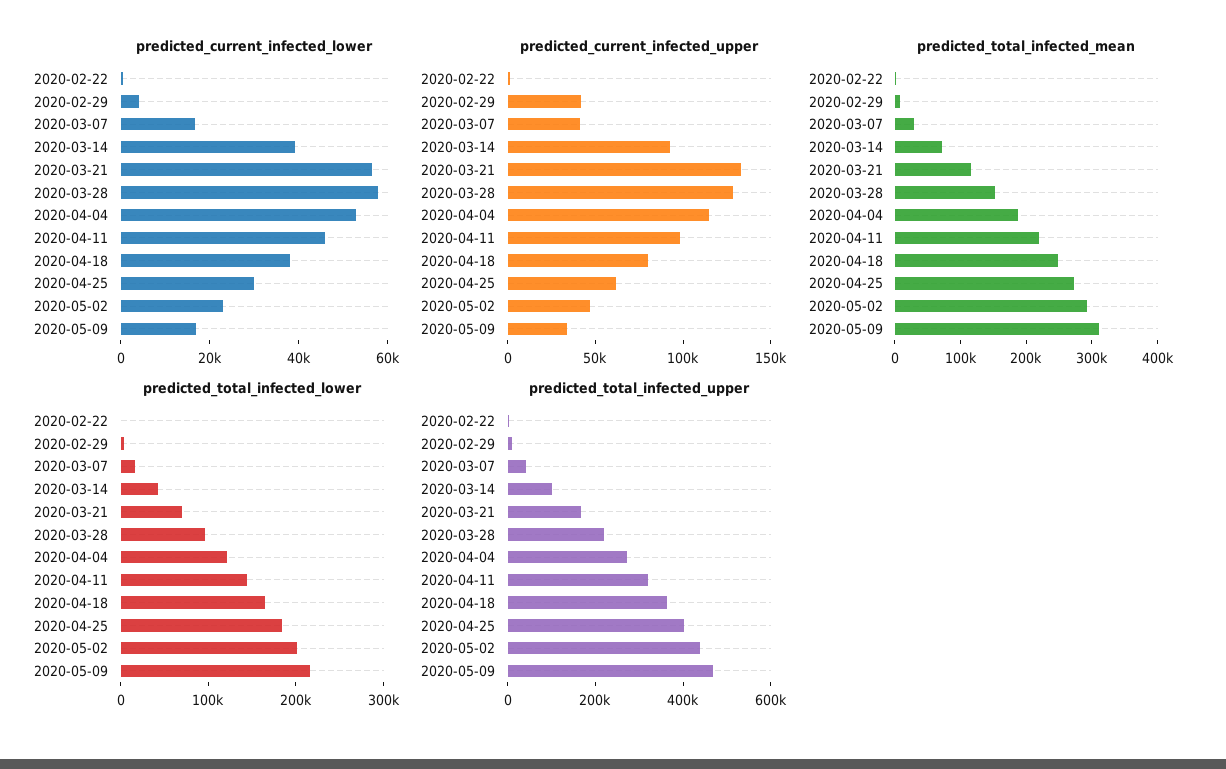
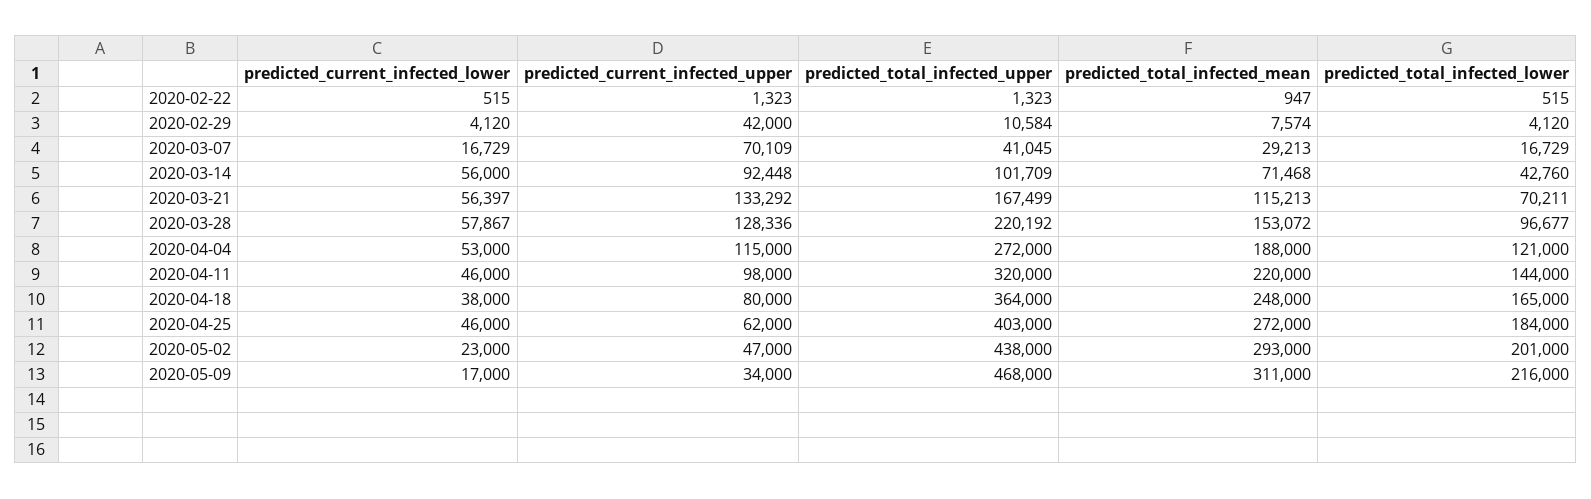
predicted_current_infected_lower, 2020-03-14: 40000 -> 56000
predicted_current_infected_lower, 2020-04-25: 30000 -> 46000
predicted_current_infected_upper, 2020-03-07: 40000 -> 70109

